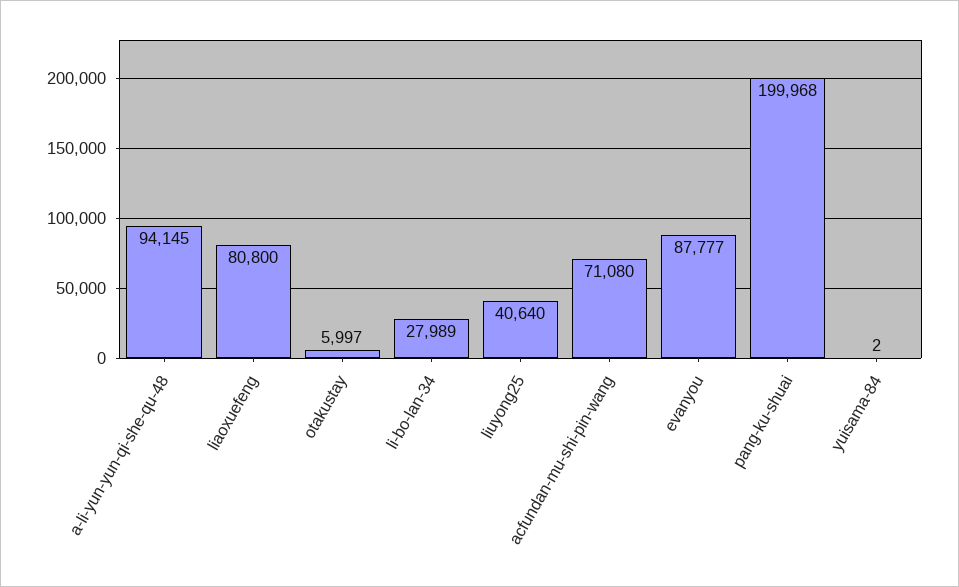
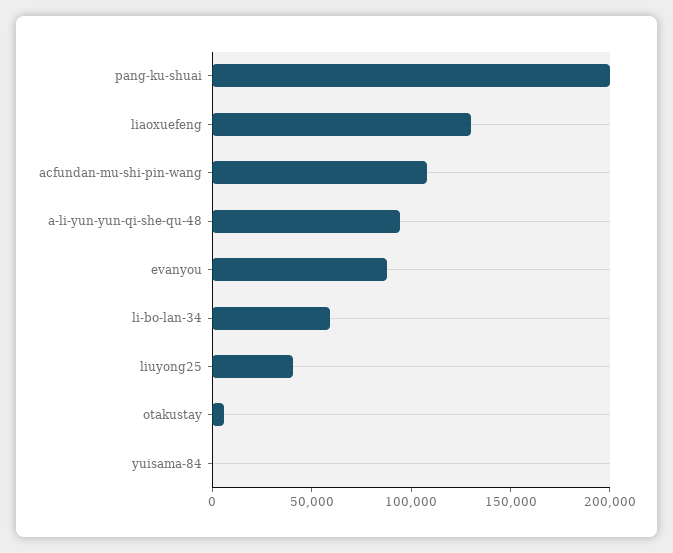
liaoxuefeng: 80800 -> 130000
li-bo-lan-34: 27989 -> 60000
acfundan-mu-shi-pin-wang: 71080 -> 110000

